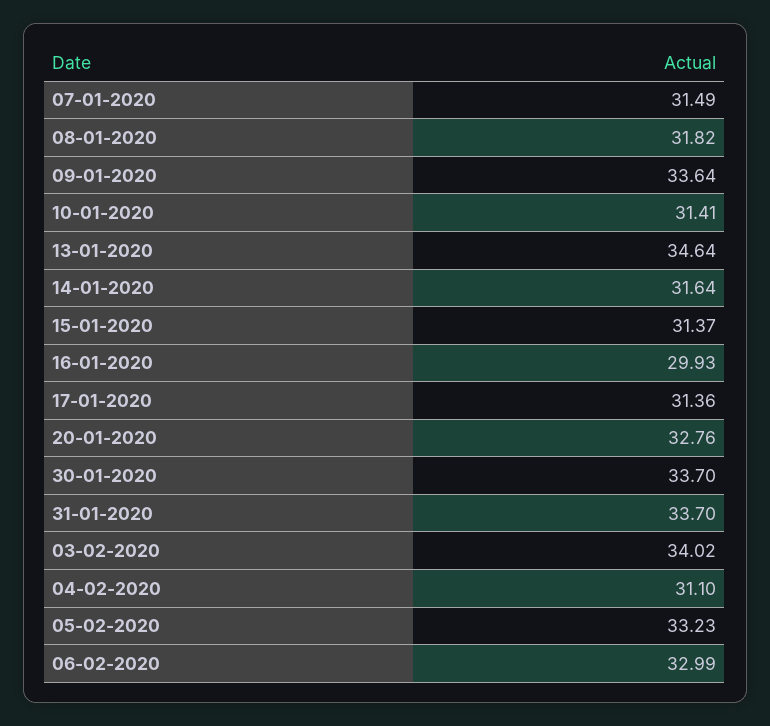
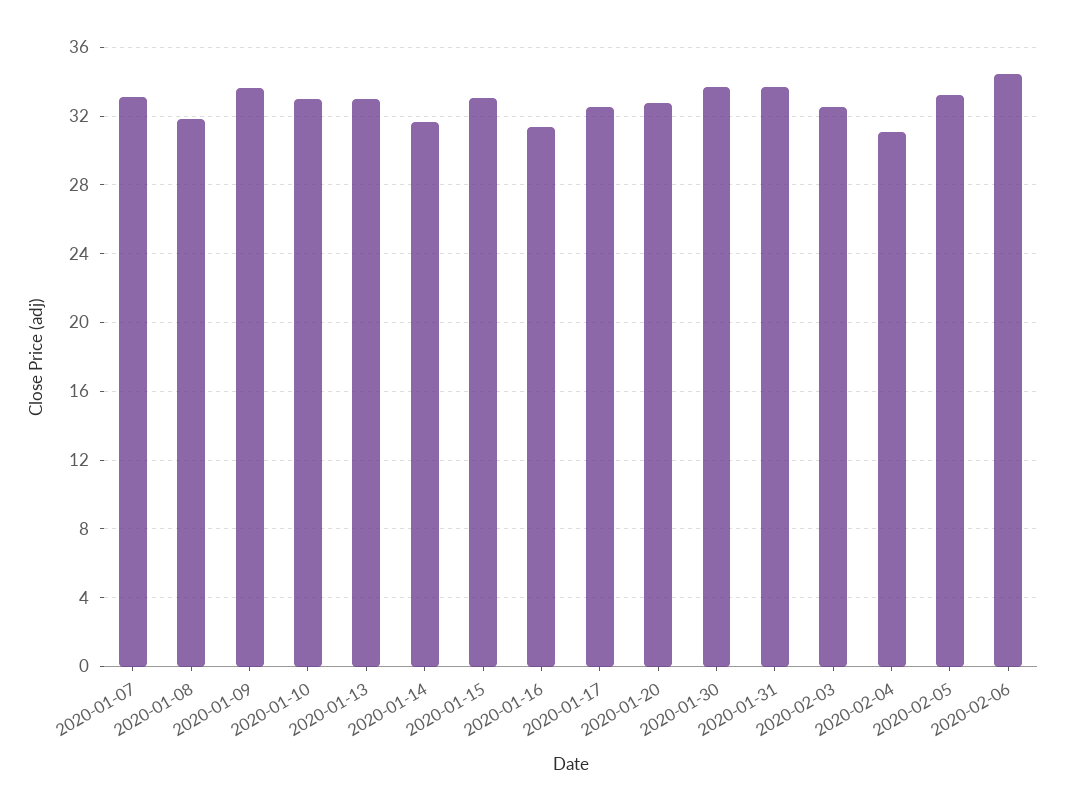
07-01-2020: 31.49 -> 33
10-01-2020: 31.41 -> 33
13-01-2020: 34.64 -> 33
15-01-2020: 31.37 -> 33
16-01-2020: 29.93 -> 31.5
17-01-2020: 31.36 -> 32.5
03-02-2020: 34.02 -> 32.5
06-02-2020: 32.99 -> 34.5

